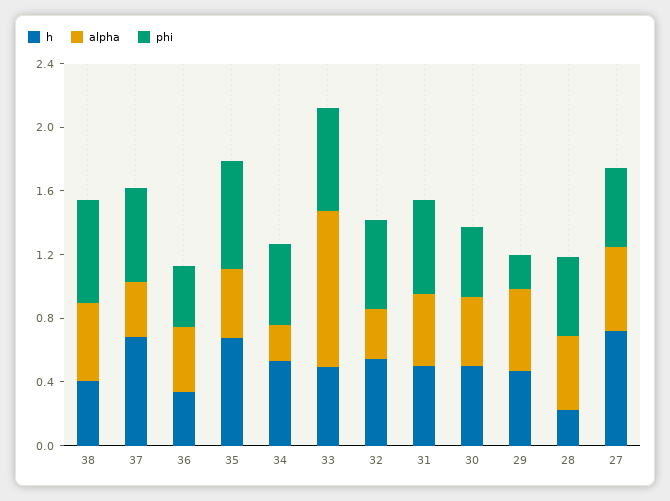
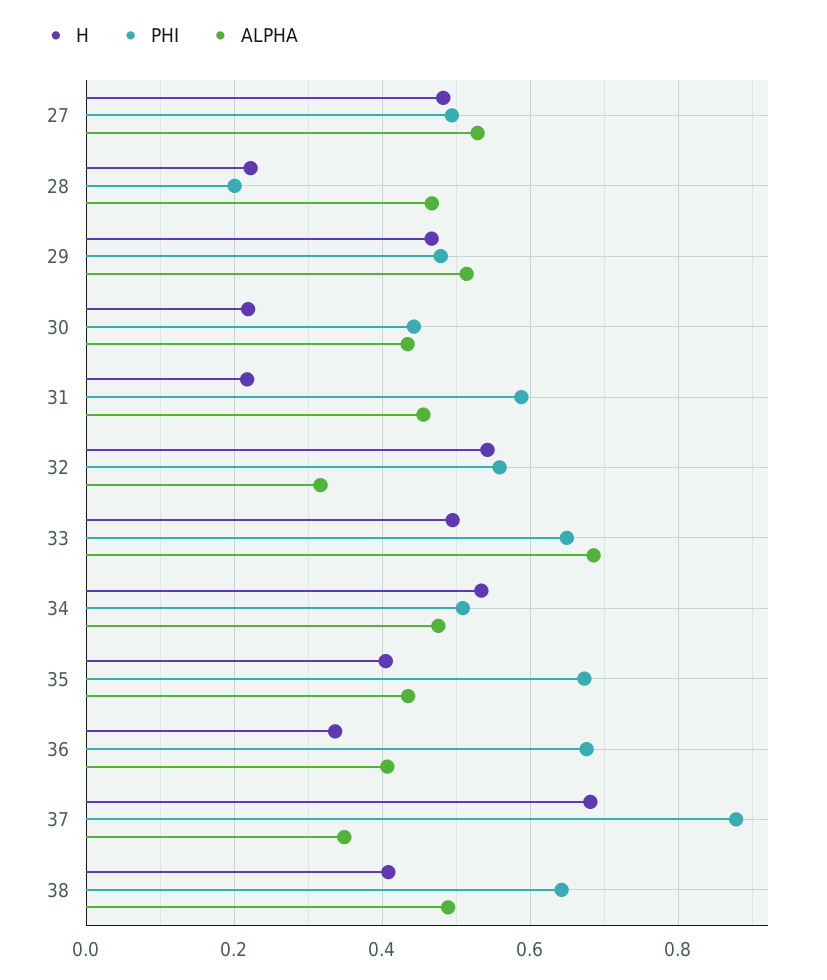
phi, 37: 0.6 -> 0.88
phi, 36: 0.4 -> 0.68
h, 35: 0.7 -> 0.4
alpha, 34: 0.2 -> 0.48
alpha, 33: 1 -> 0.68
h, 31: 0.5 -> 0.22
h, 30: 0.5 -> 0.22
phi, 29: 0.2 -> 0.48
phi, 28: 0.5 -> 0.2
h, 27: 0.7 -> 0.48

